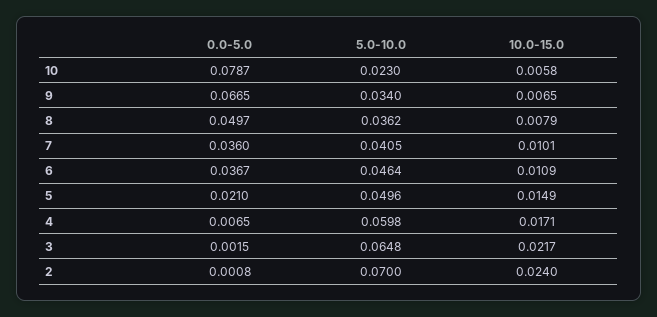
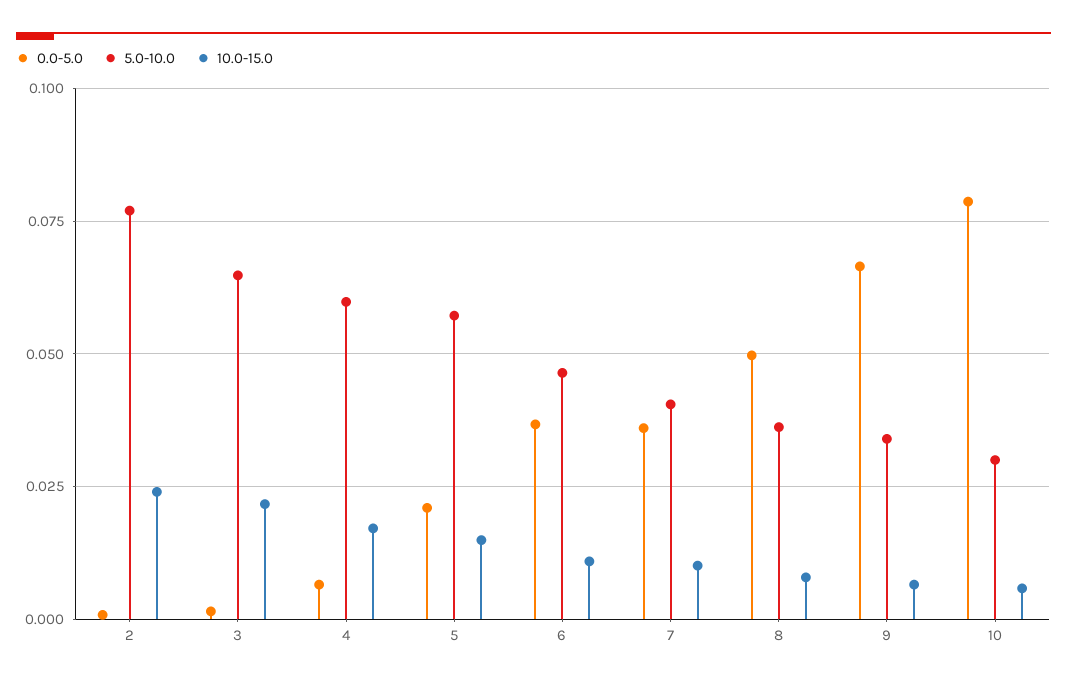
5.0-10.0, 10: 0.023 -> 0.03
5.0-10.0, 5: 0.0496 -> 0.0575
5.0-10.0, 2: 0.07 -> 0.0775

